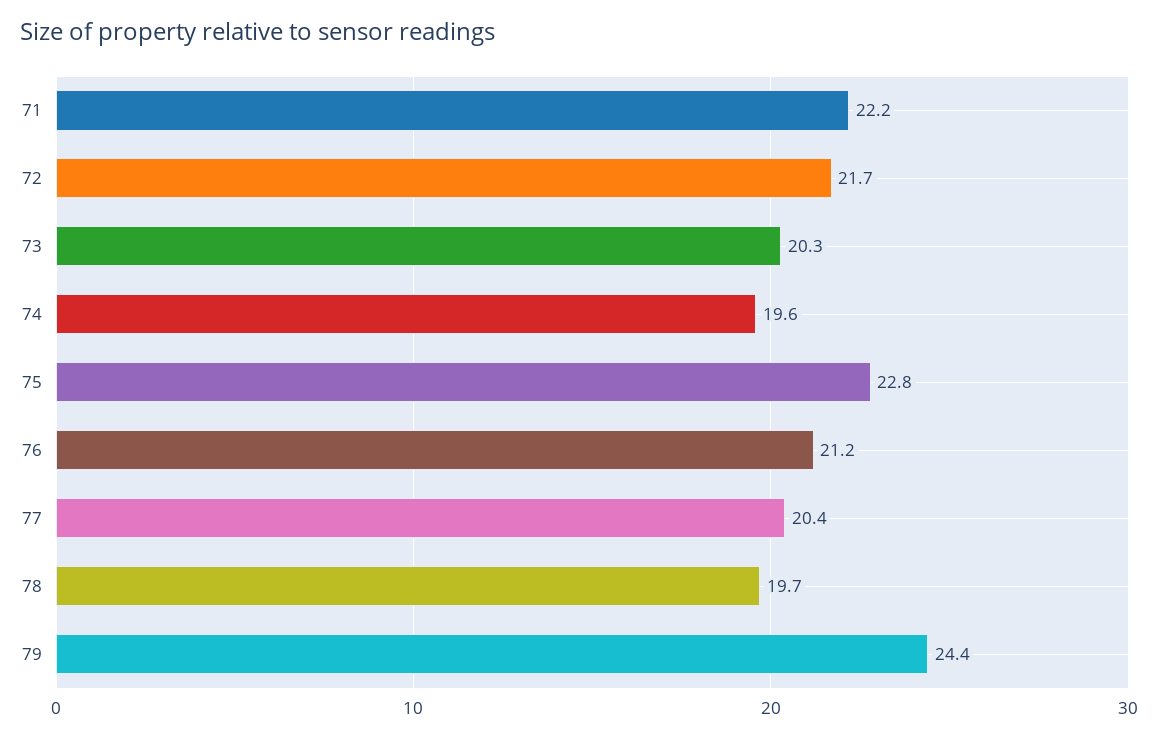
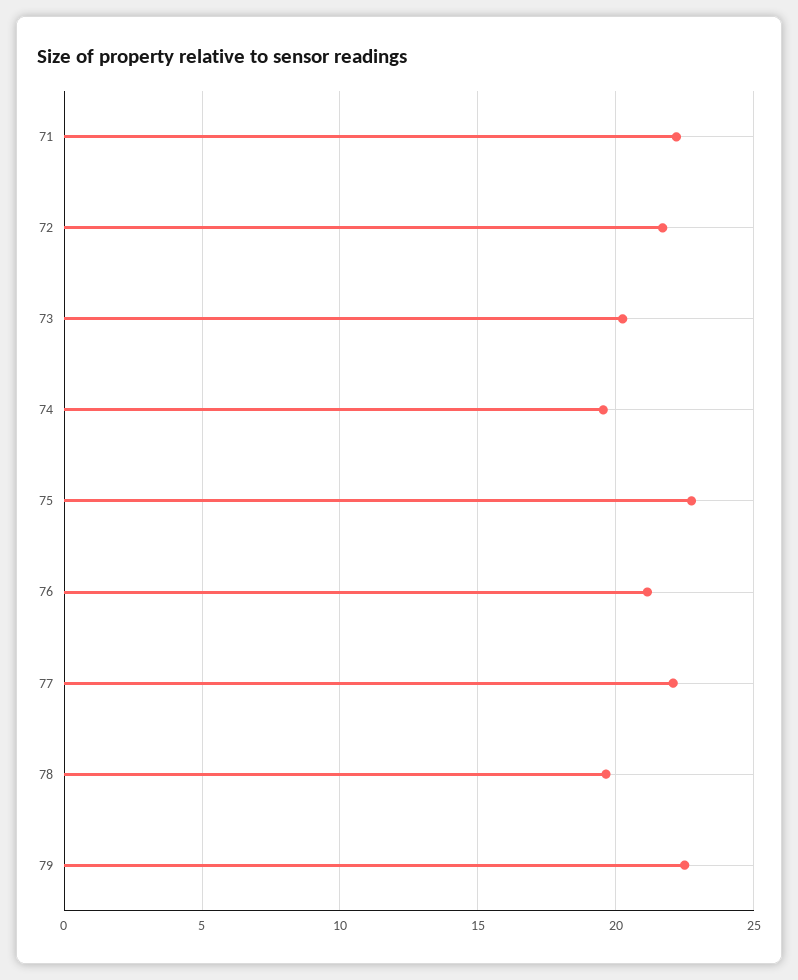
77: 20.4 -> 22
79: 24.4 -> 22.5

